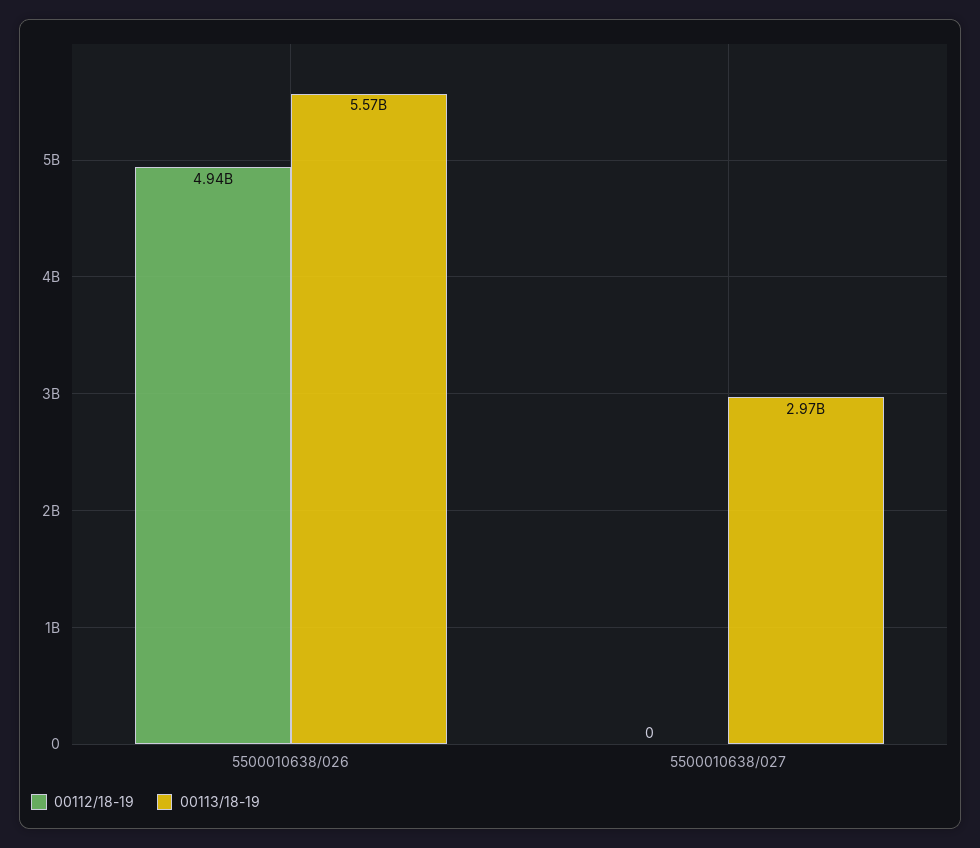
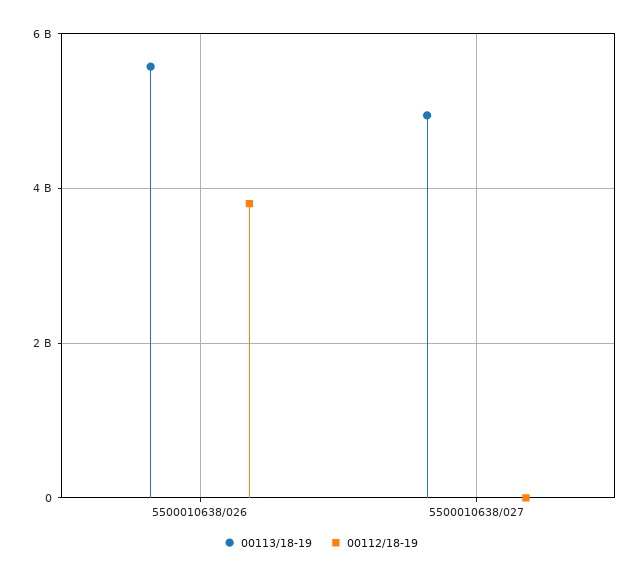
00112/18-19, 5500010638/026: 4940000000 -> 3800000000
00113/18-19, 5500010638/027: 2970000000 -> 5000000000

